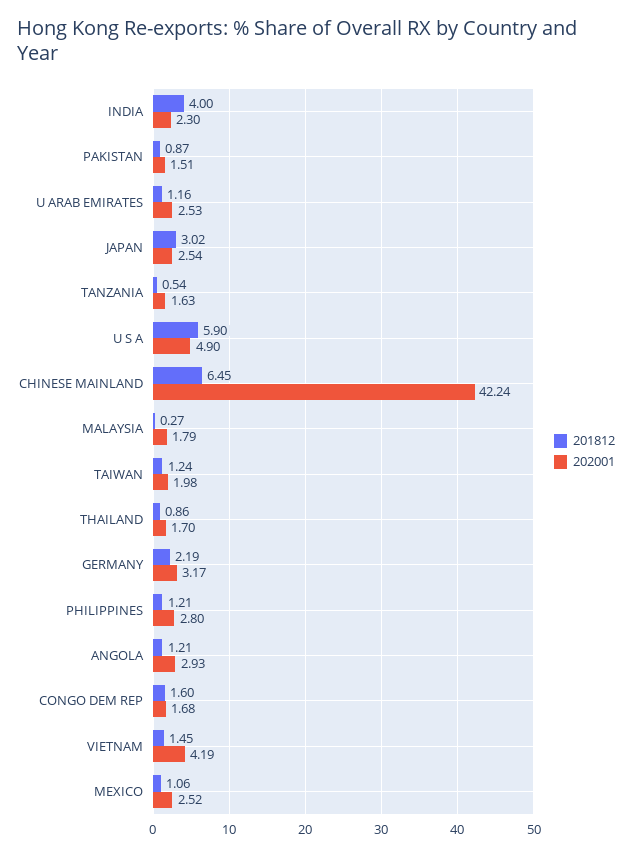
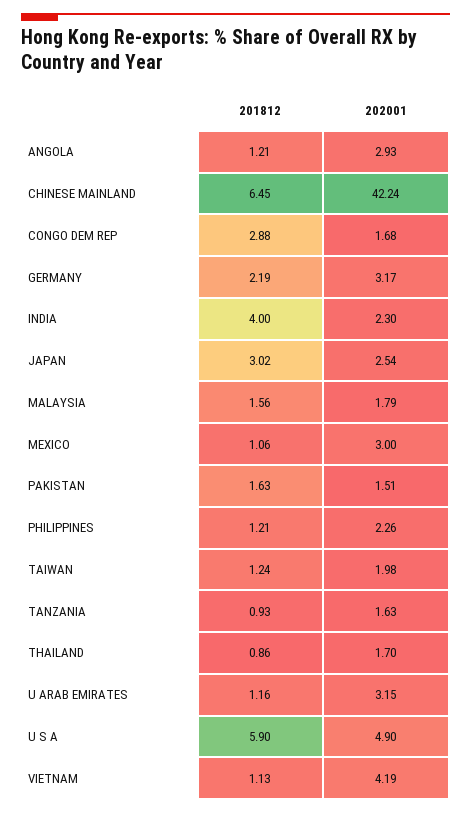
201812, PAKISTAN: 0.87 -> 1.63
202001, U ARAB EMIRATES: 2.53 -> 3.15
201812, TANZANIA: 0.54 -> 0.93
201812, MALAYSIA: 0.27 -> 1.56
202001, PHILIPPINES: 2.8 -> 2.26
201812, CONGO DEM REP: 1.6 -> 2.88
201812, VIETNAM: 1.45 -> 1.13
202001, MEXICO: 2.52 -> 3

